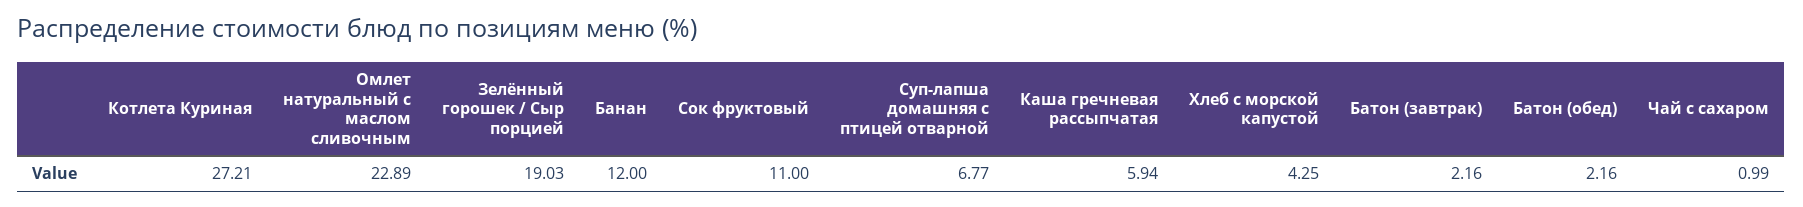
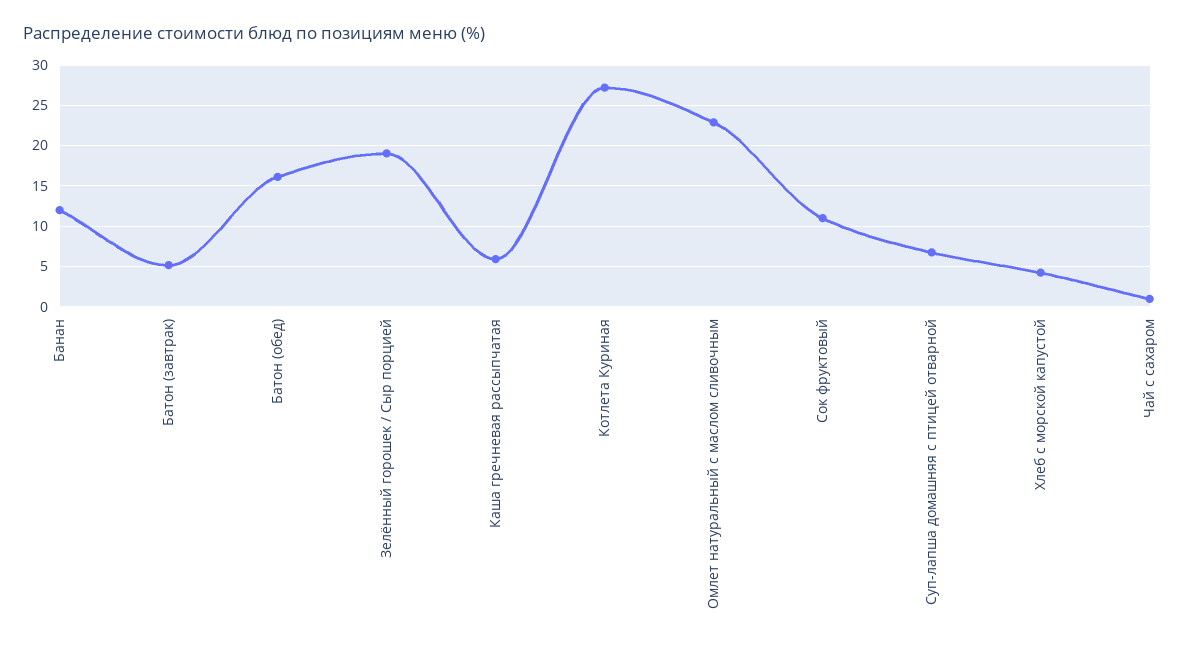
Батон (завтрак): 2.16 -> 5
Батон (обед): 2.16 -> 16

